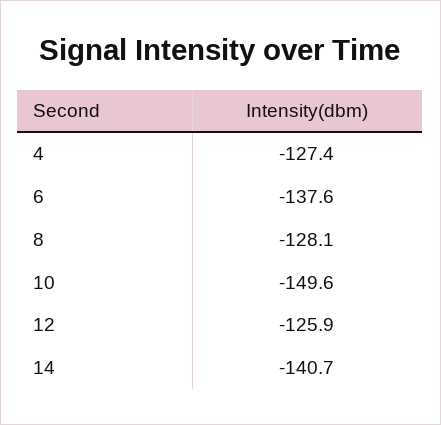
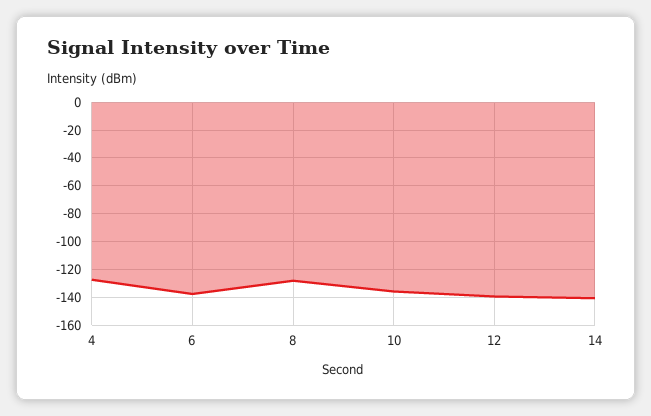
10: -149.6 -> -135
12: -125.9 -> -140

